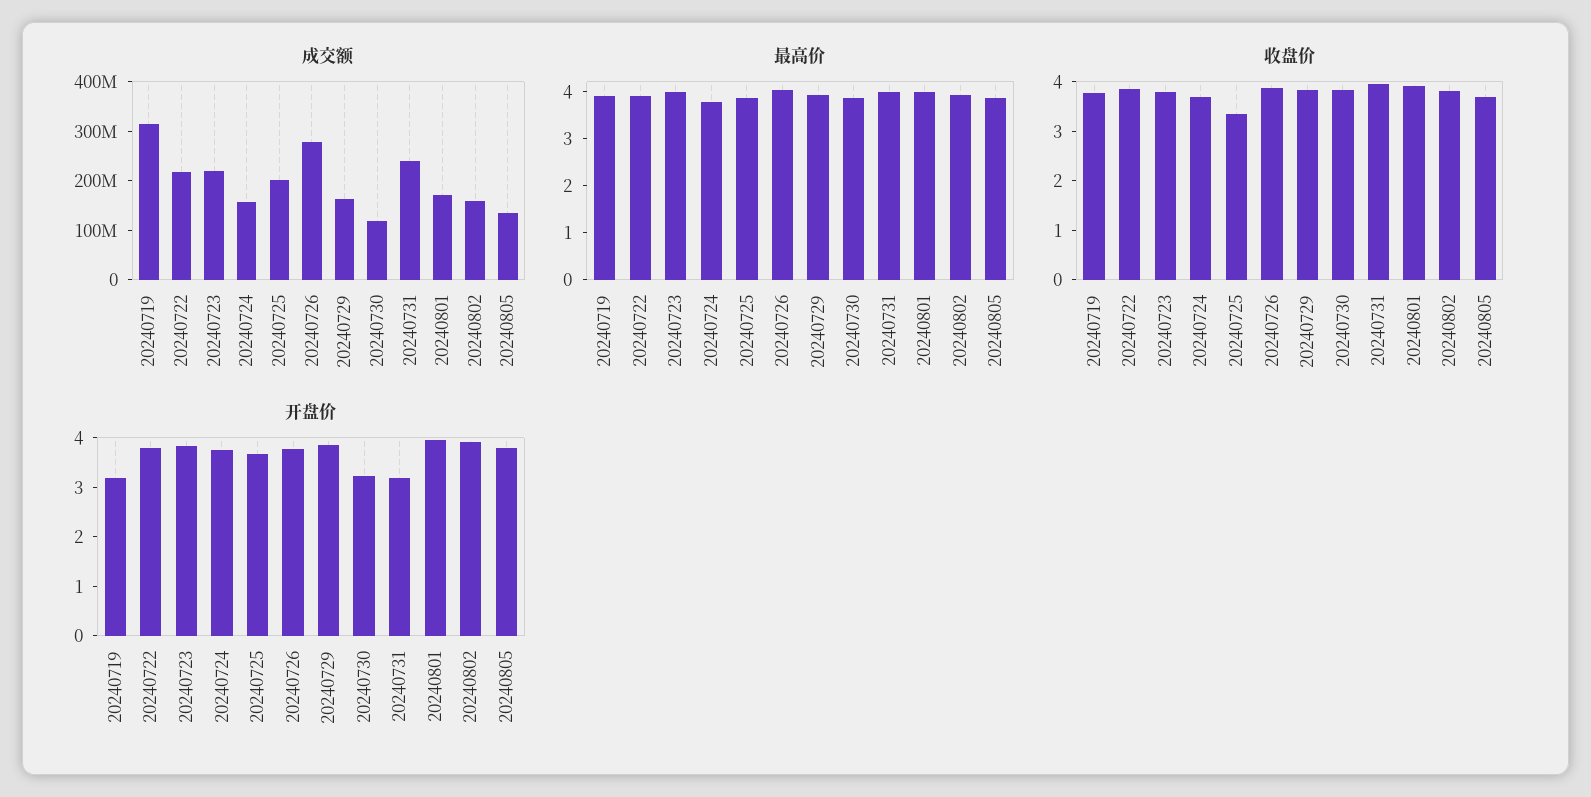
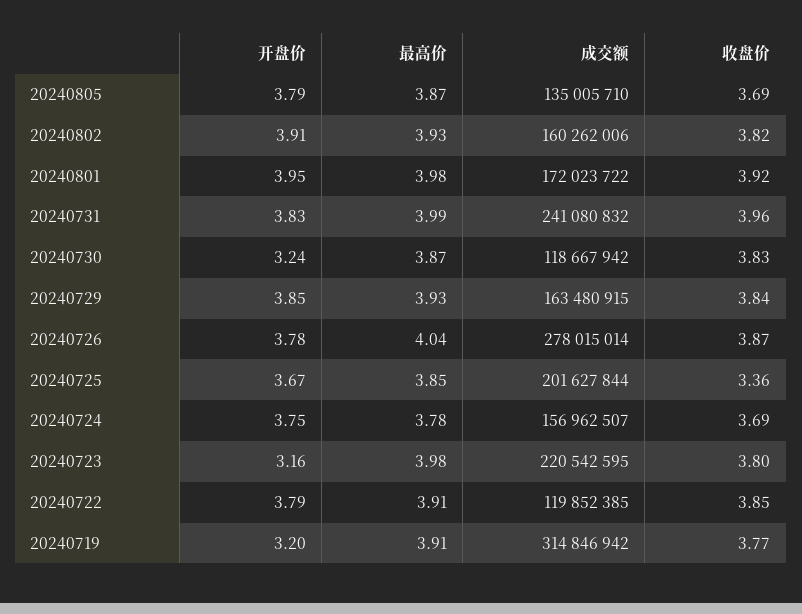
成交额, 20240722: 220000000 -> 119852385
开盘价, 20240723: 3.8 -> 3.16
开盘价, 20240731: 3.2 -> 3.83

